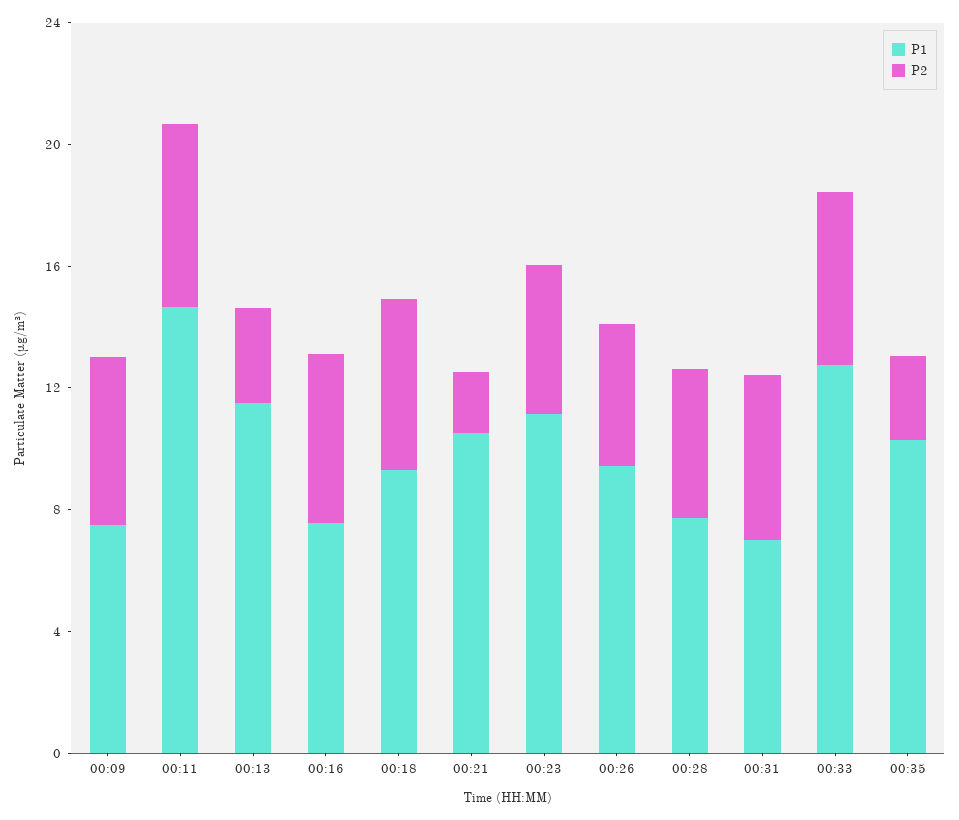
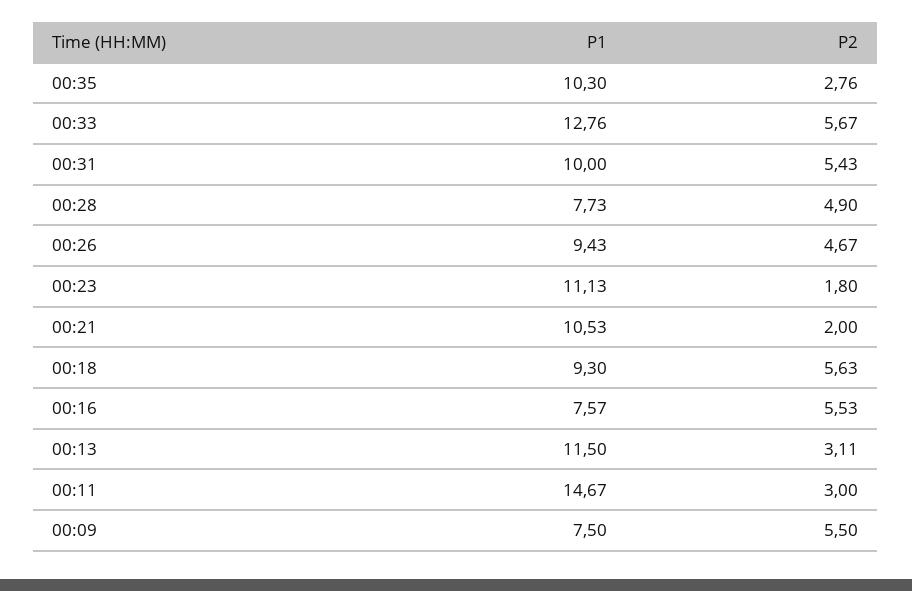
P2, 00:11: 6 -> 3
P2, 00:23: 5 -> 1.8
P1, 00:31: 7 -> 10

